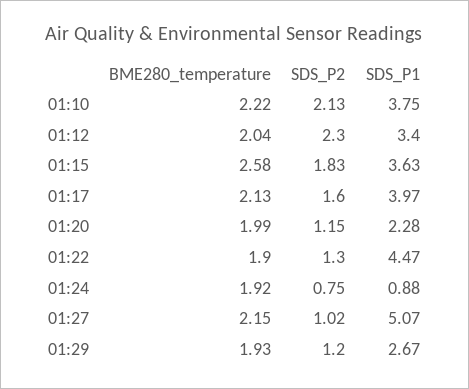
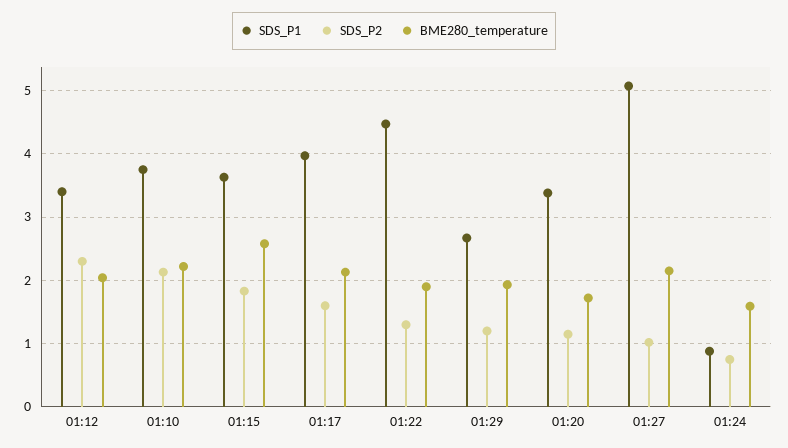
BME280_temperature, 01:20: 1.99 -> 1.7
SDS_P1, 01:20: 2.28 -> 3.4
BME280_temperature, 01:24: 1.92 -> 1.6

